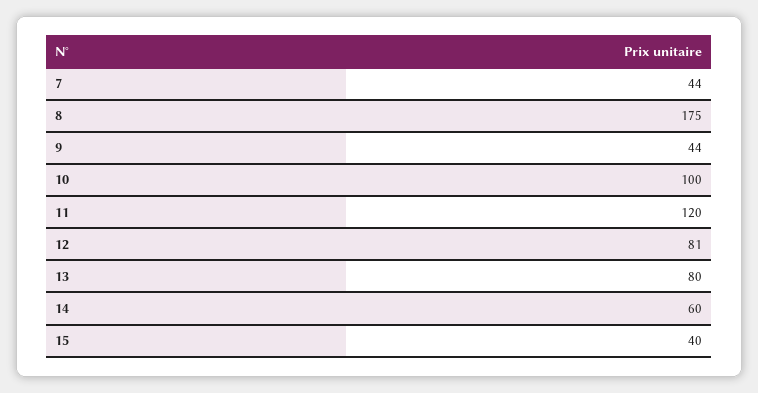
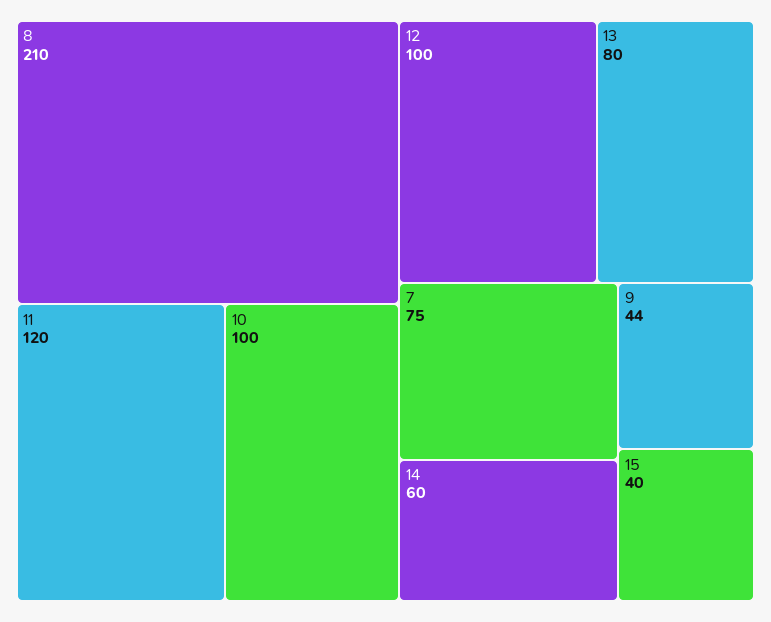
7: 44 -> 75
8: 175 -> 210
12: 81 -> 100

